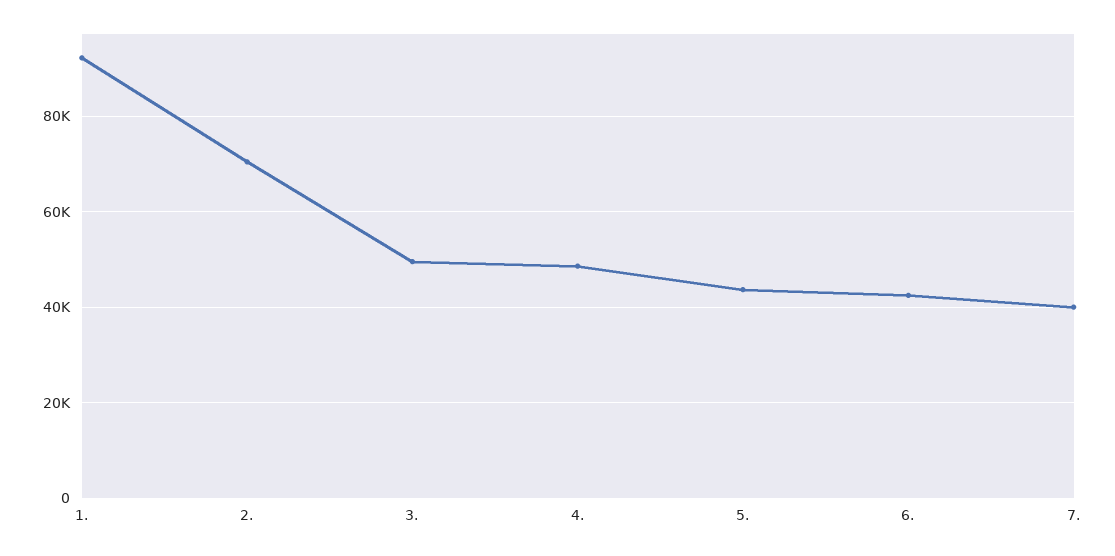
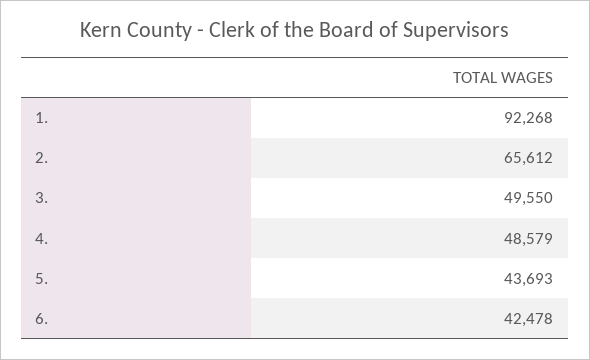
2.: 70000 -> 65612
7.: 40000 -> none

